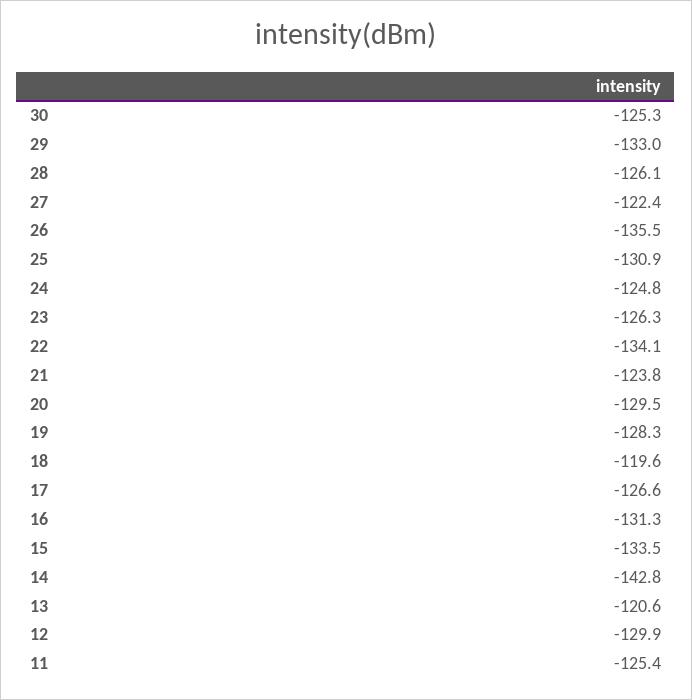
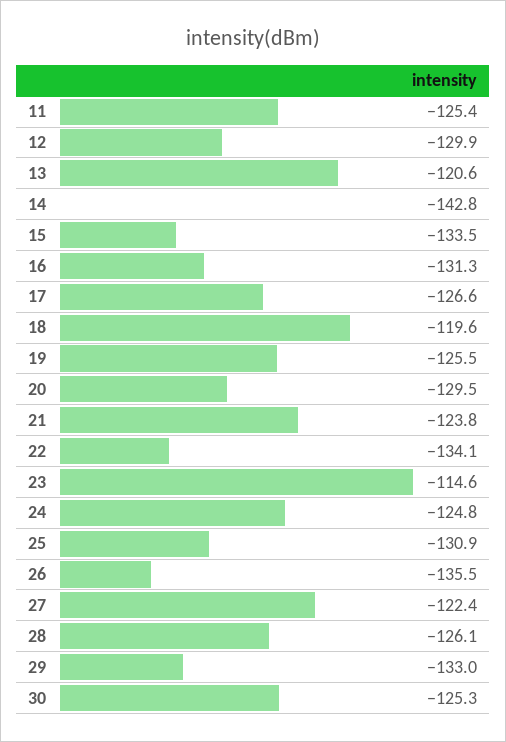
23: -126.3 -> -114.6
19: -128.3 -> -125.5

